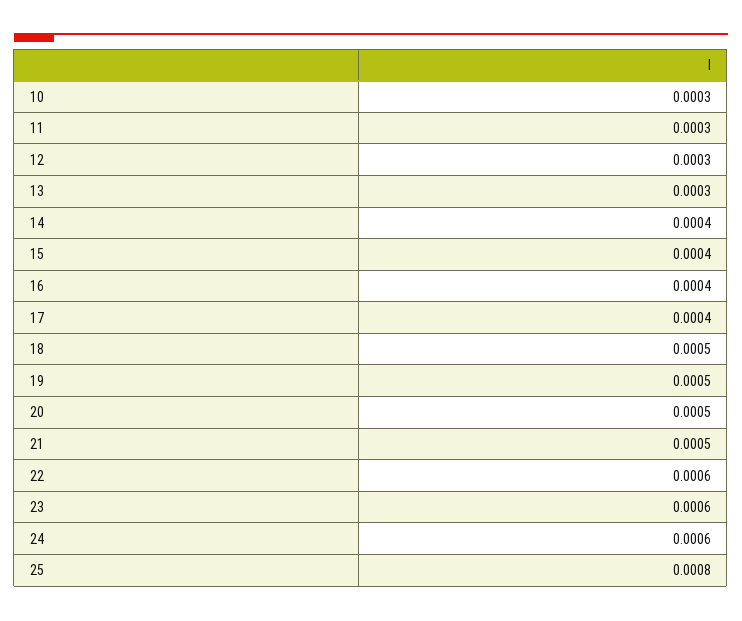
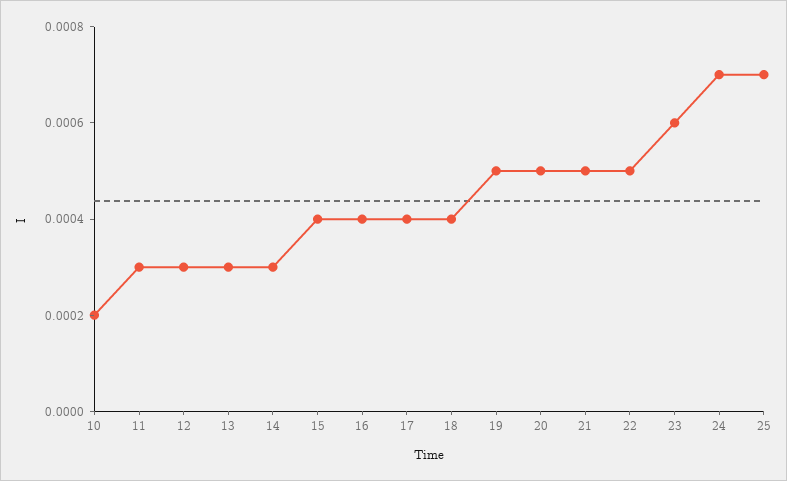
10: 0.0003 -> 0.0002
14: 0.0004 -> 0.0003
18: 0.0005 -> 0.0004
22: 0.0006 -> 0.0005
24: 0.0006 -> 0.0007
25: 0.0008 -> 0.0007

